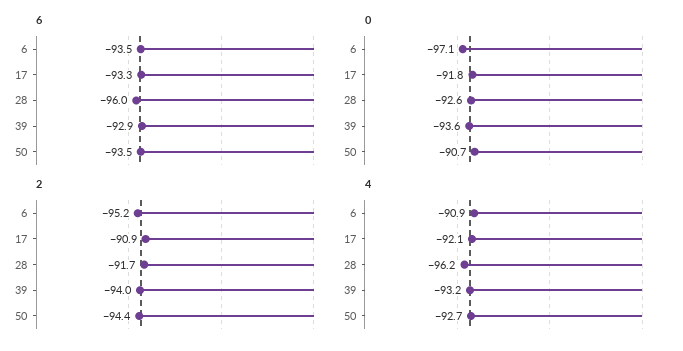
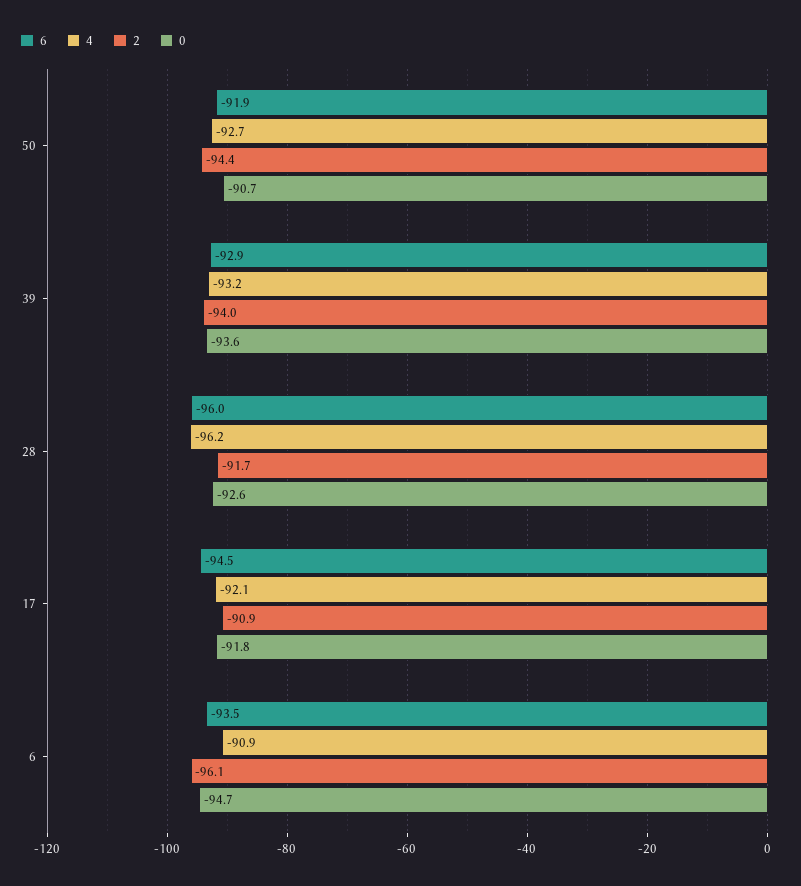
6, 17: -93.3 -> -94.5
6, 50: -93.5 -> -91.9
0, 6: -97.1 -> -94.7
2, 6: -95.2 -> -96.1

